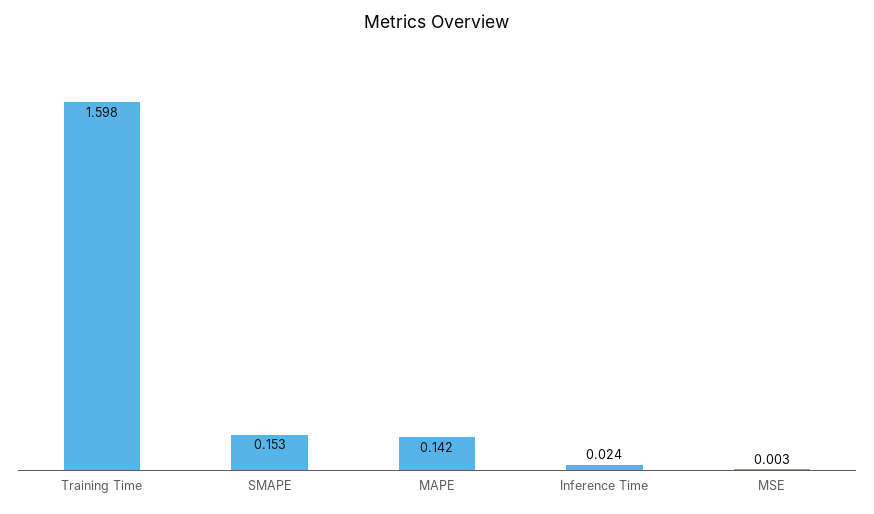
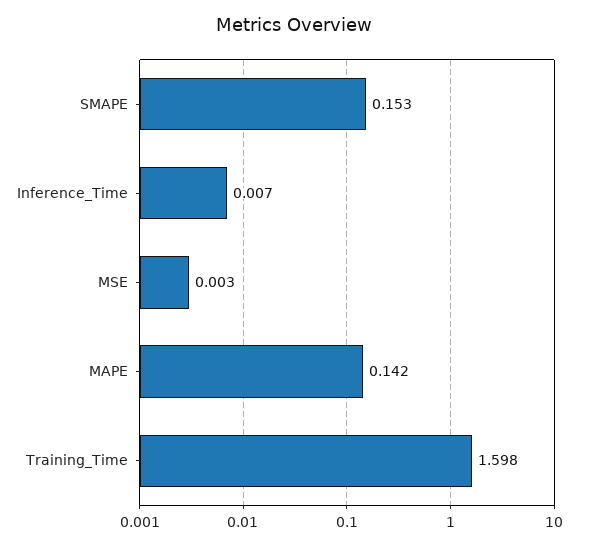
Inference Time: 0.024 -> 0.007

